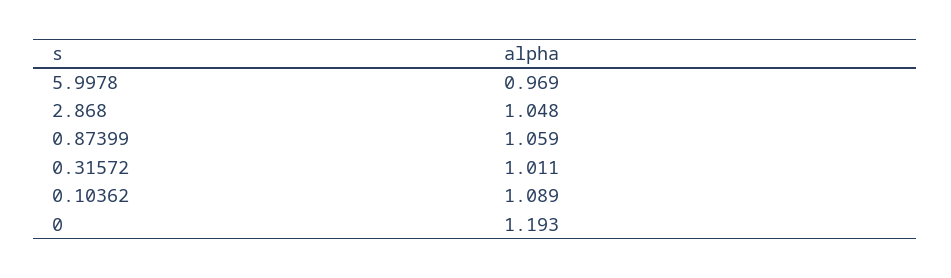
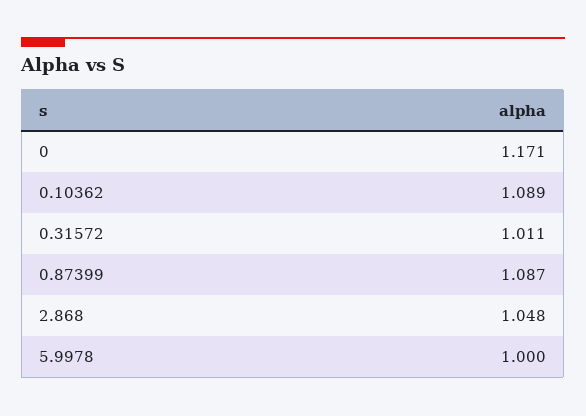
5.9978: 0.969 -> 1
0.87399: 1.059 -> 1.087
0: 1.193 -> 1.171

